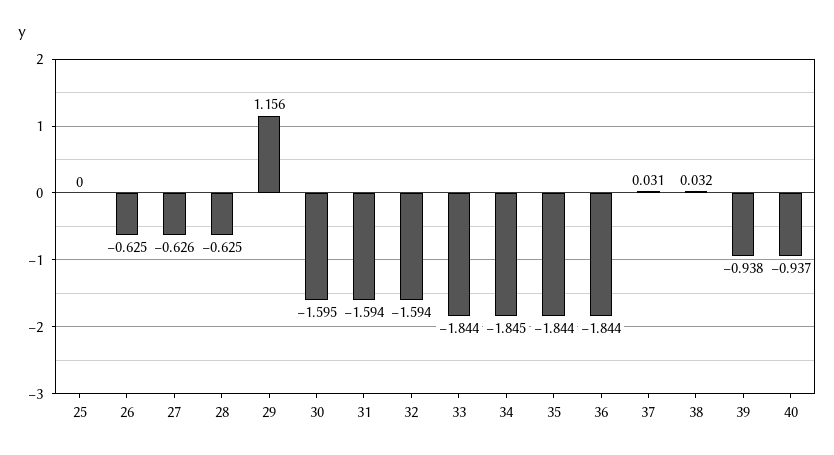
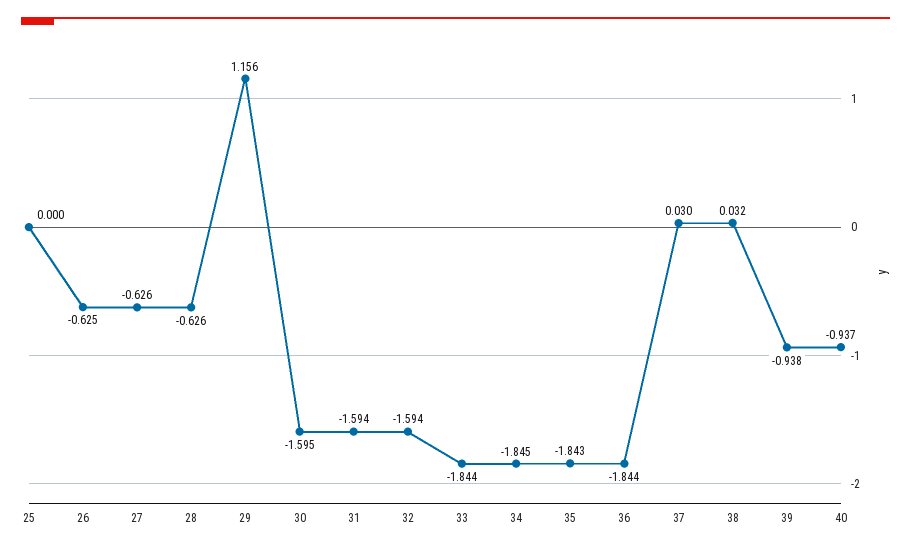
28: -0.625 -> -0.626
35: -1.844 -> -1.843
37: 0.031 -> 0.03

